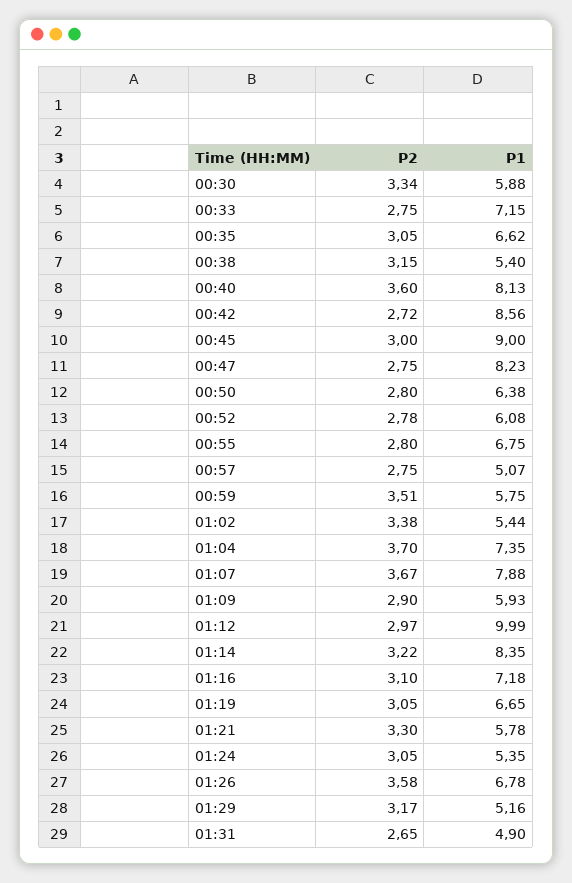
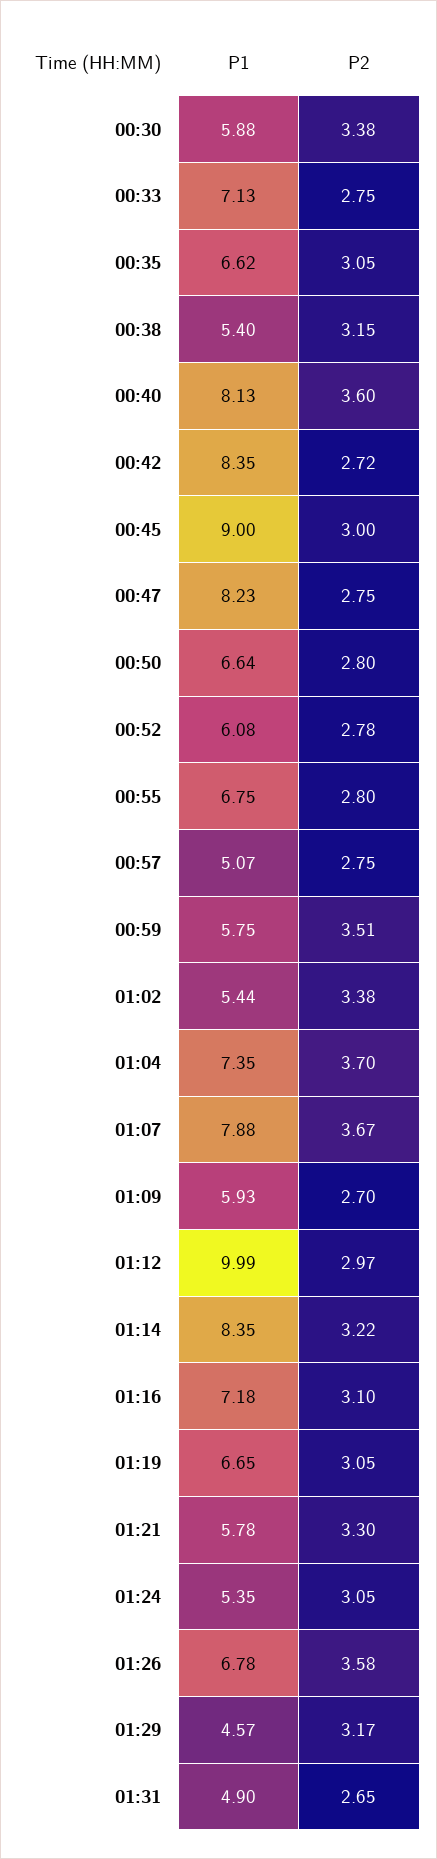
P2, 00:30: 3.34 -> 3.38
P1, 00:33: 7.15 -> 7.13
P1, 00:42: 8.56 -> 8.35
P1, 00:50: 6.38 -> 6.64
P2, 01:09: 2.9 -> 2.7
P1, 01:29: 5.16 -> 4.57

